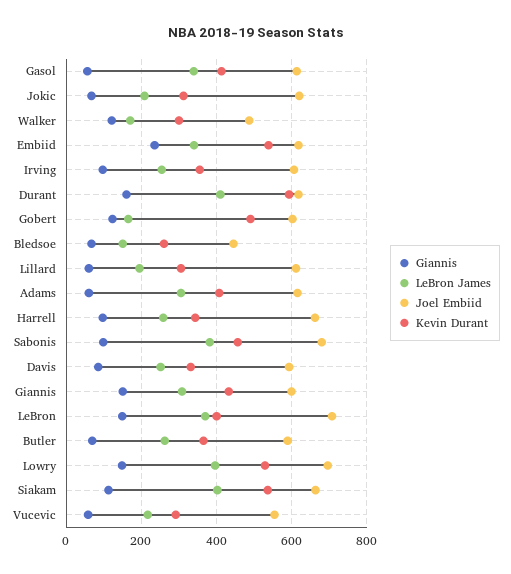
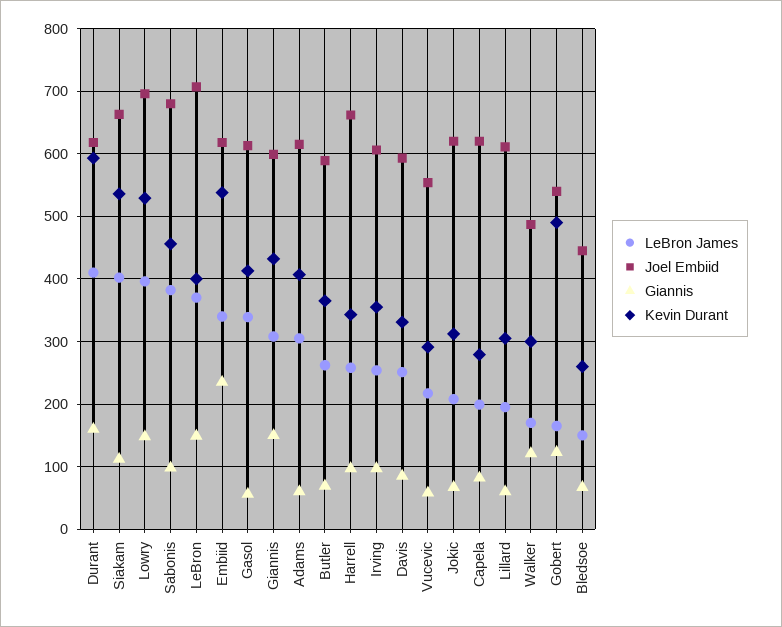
Joel Embiid, Gobert: 600 -> 540
LeBron James, Capela: none -> 200
Joel Embiid, Capela: none -> 620
Giannis, Capela: none -> 80
Kevin Durant, Capela: none -> 280

